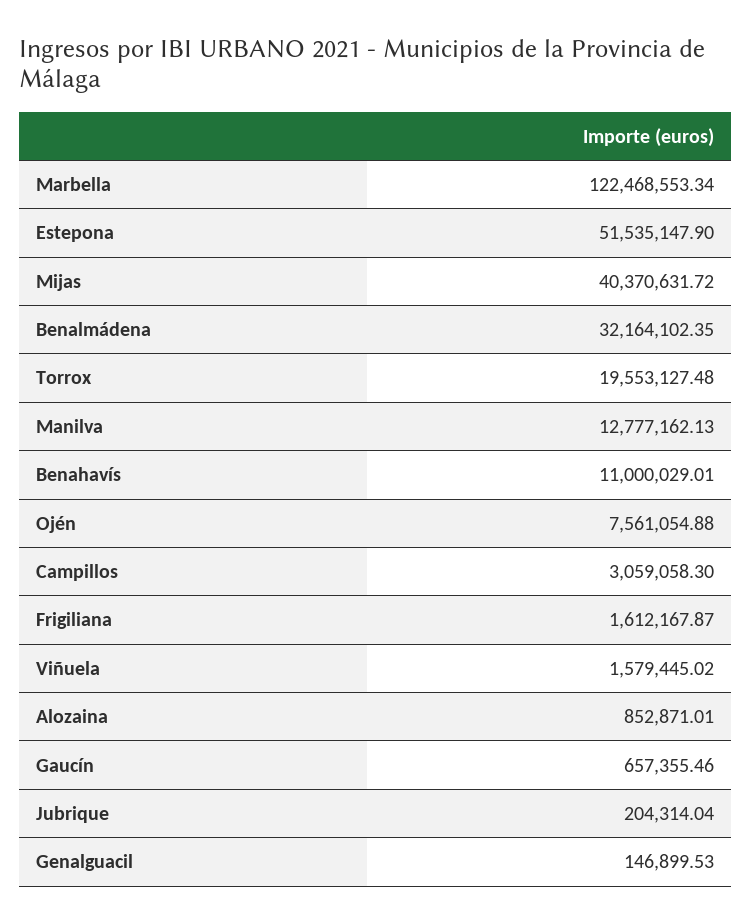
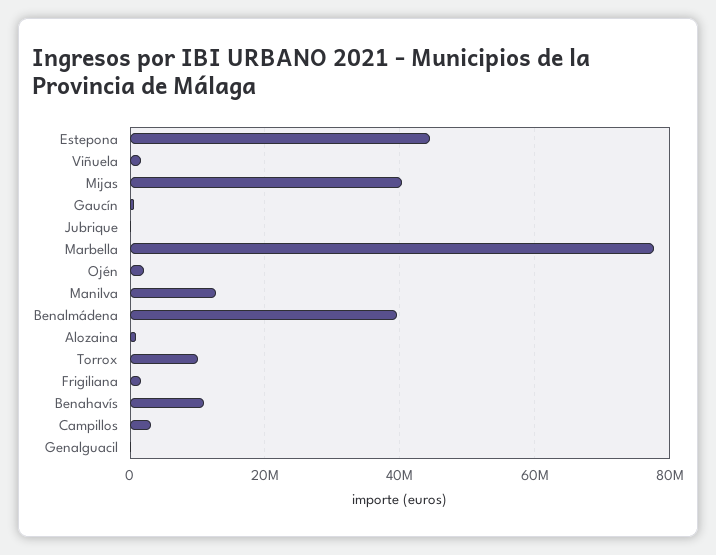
Marbella: 122468553.34 -> 78000000
Estepona: 51535147.9 -> 44000000
Benalmádena: 32164102.35 -> 40000000
Torrox: 19553127.48 -> 10000000
Ojén: 7561054.88 -> 2000000

